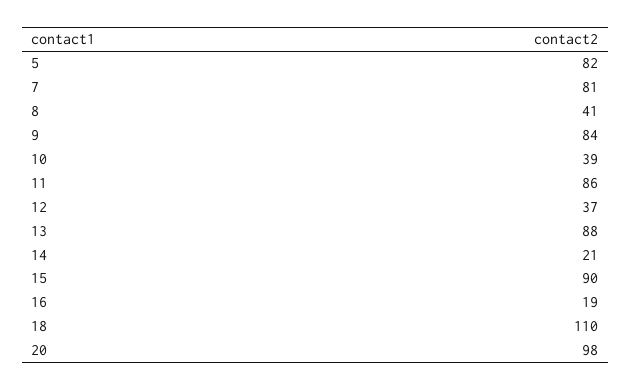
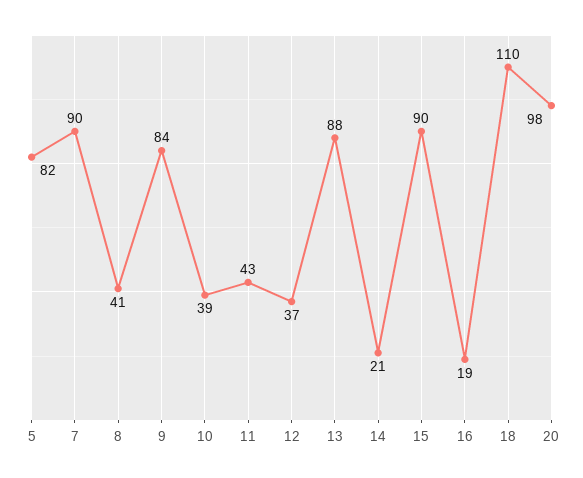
7: 81 -> 90
11: 86 -> 43

